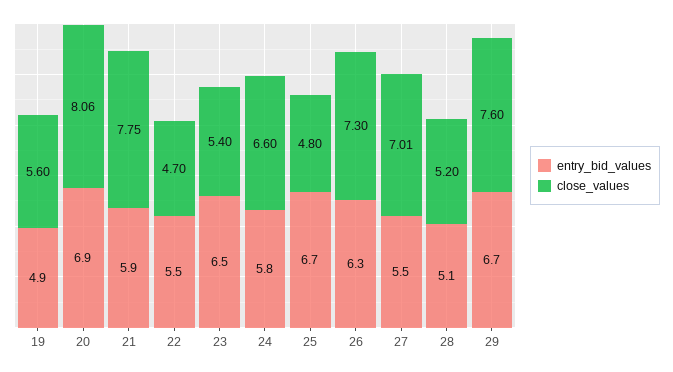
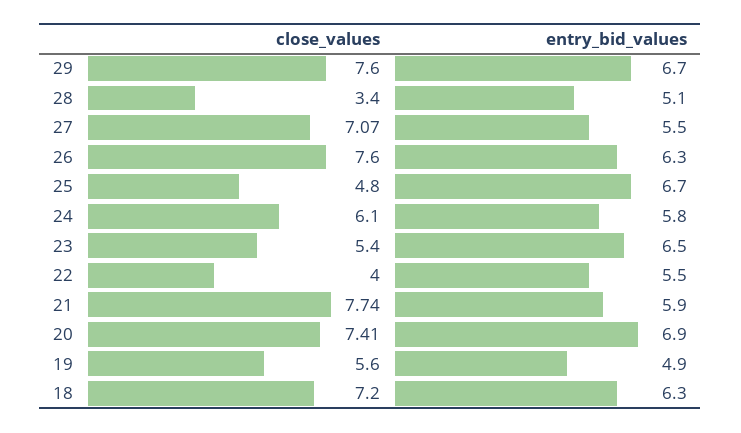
close_values, 20: 8.06 -> 7.41
close_values, 21: 7.75 -> 7.74
close_values, 22: 4.7 -> 4
close_values, 24: 6.6 -> 6.1
close_values, 26: 7.3 -> 7.6
close_values, 27: 7.01 -> 7.07
close_values, 28: 5.2 -> 3.4
close_values, 18: none -> 7.2
entry_bid_values, 18: none -> 6.3

